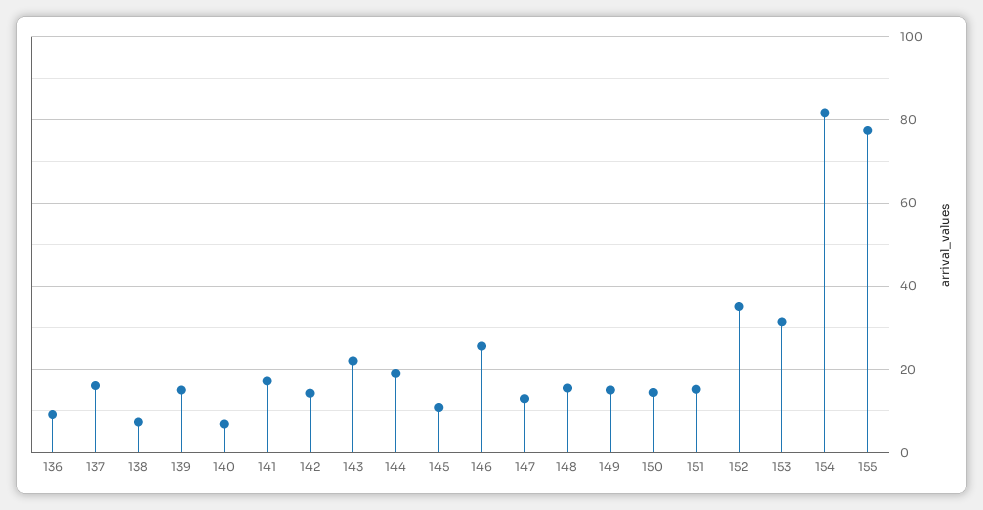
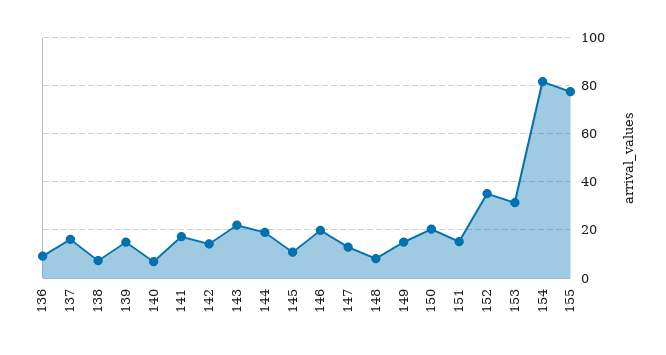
146: 26 -> 20
148: 16 -> 7.5
150: 14 -> 20

